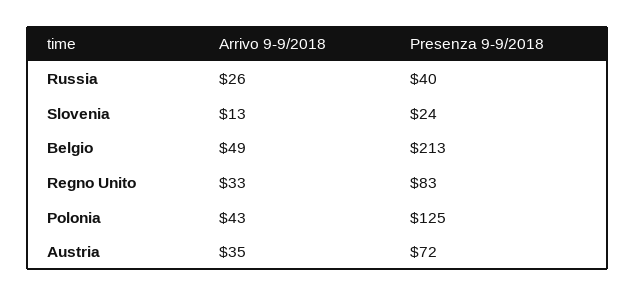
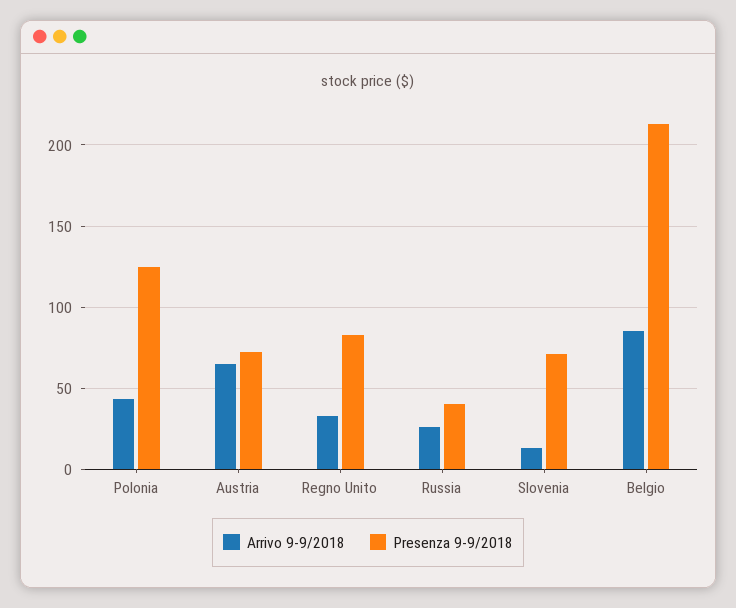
Presenza 9-9/2018, Slovenia: 24 -> 70
Arrivo 9-9/2018, Belgio: 49 -> 85
Arrivo 9-9/2018, Austria: 35 -> 65

